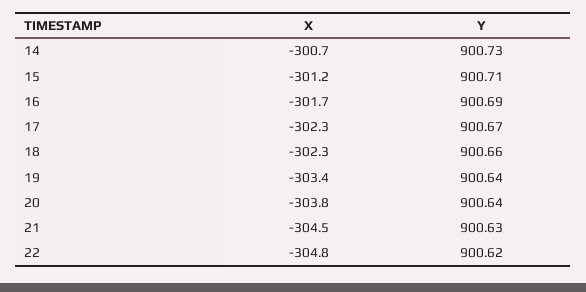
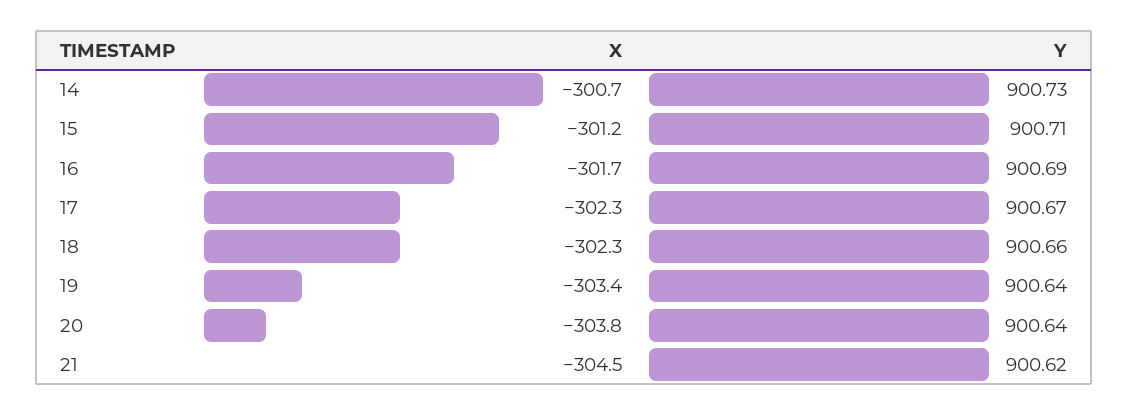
Y, 21: 900.63 -> 900.62
X, 22: -304.8 -> none
Y, 22: 900.62 -> none

